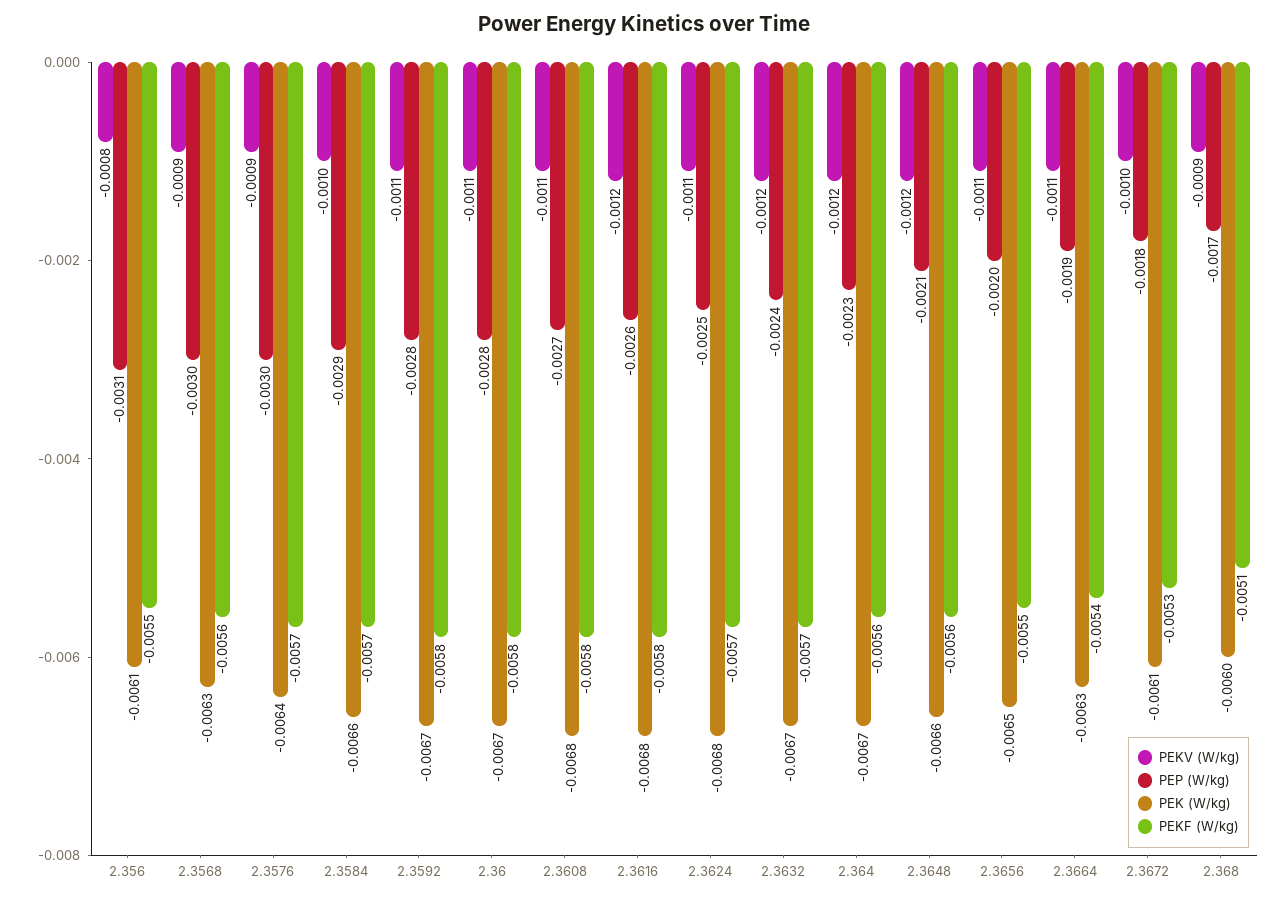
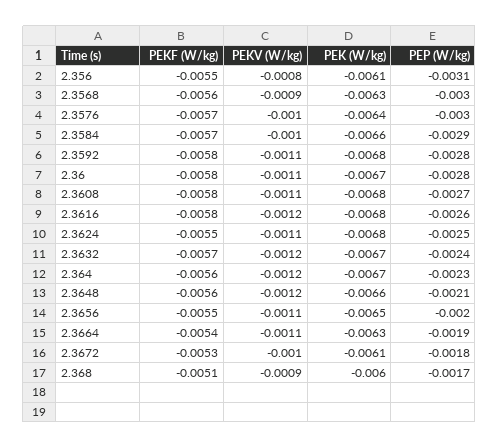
PEKV (W/kg), 2.3576: -0.0009 -> -0.001
PEK (W/kg), 2.3592: -0.0067 -> -0.0068
PEKF (W/kg), 2.3624: -0.0057 -> -0.0055

